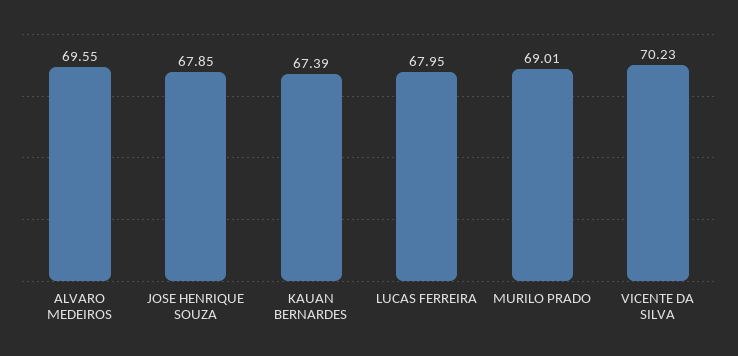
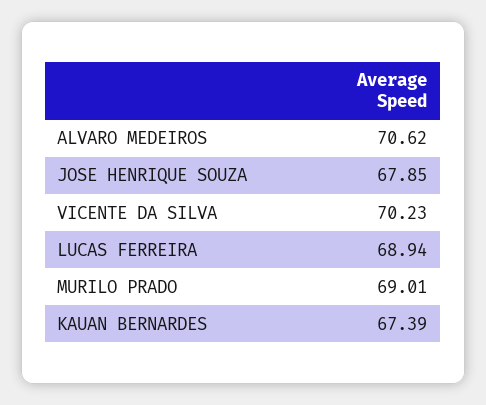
ALVARO MEDEIROS: 69.55 -> 70.62
LUCAS FERREIRA: 67.95 -> 68.94

